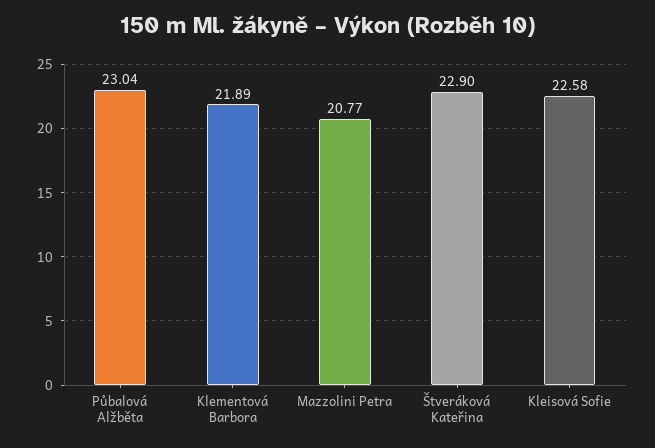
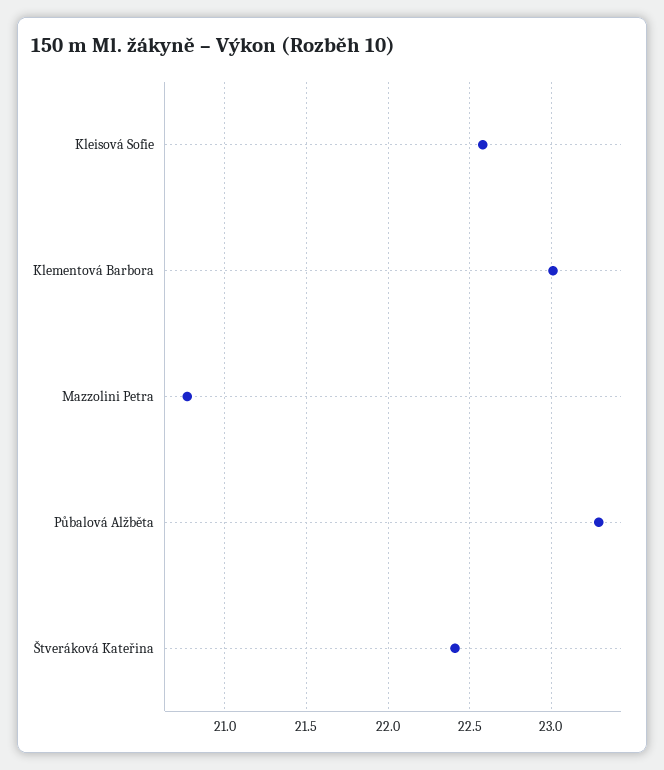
Půbalová Alžběta: 23.04 -> 23.3
Klementová Barbora: 21.89 -> 23
Štveráková Kateřina: 22.9 -> 22.4

